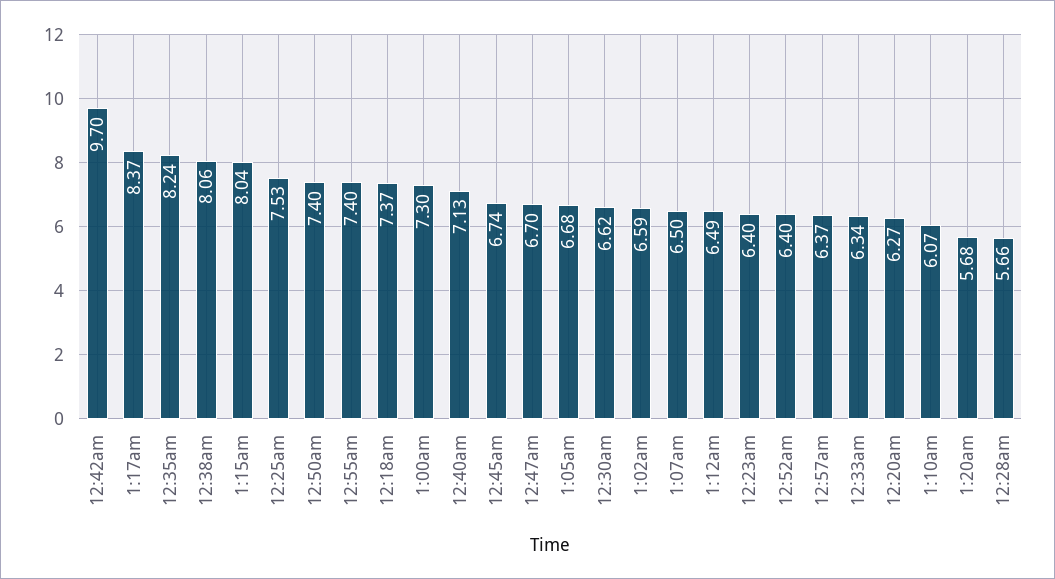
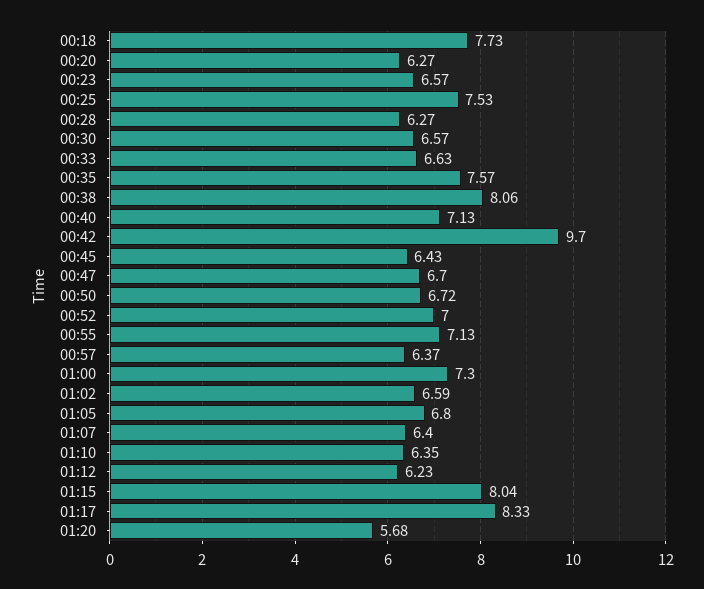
1:17am: 8.37 -> 8.33
12:35am: 8.24 -> 7.57
12:50am: 7.4 -> 6.72
12:55am: 7.4 -> 7.13
12:18am: 7.37 -> 7.73
12:45am: 6.74 -> 6.43
1:05am: 6.68 -> 6.8
12:30am: 6.62 -> 6.57
1:07am: 6.5 -> 6.4
1:12am: 6.49 -> 6.23
12:23am: 6.4 -> 6.57
12:52am: 6.4 -> 7
12:33am: 6.34 -> 6.63
1:10am: 6.07 -> 6.35
12:28am: 5.66 -> 6.27

